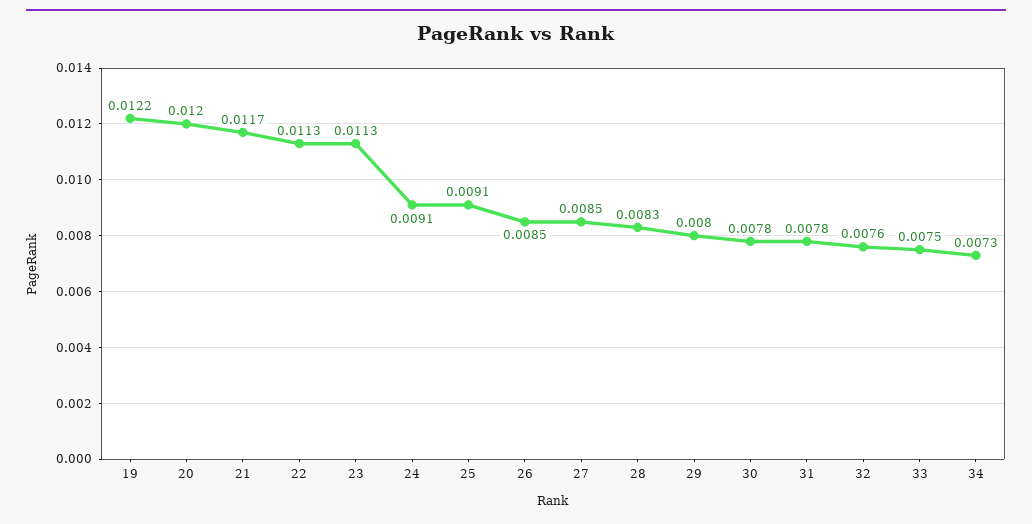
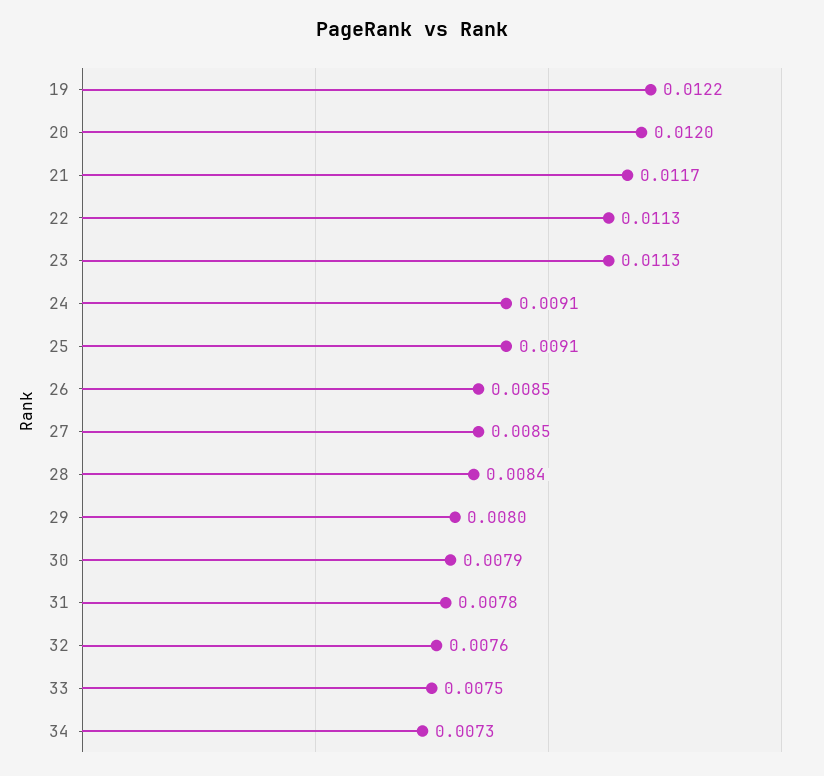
28: 0.0083 -> 0.0084
30: 0.0078 -> 0.0079

